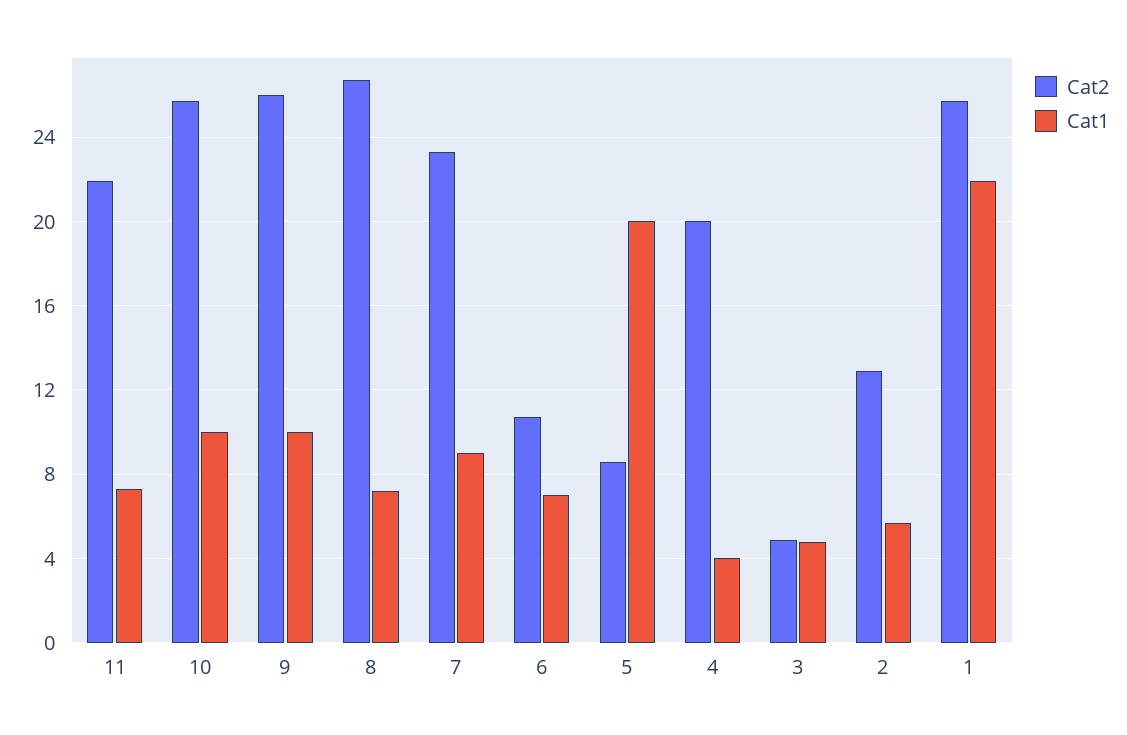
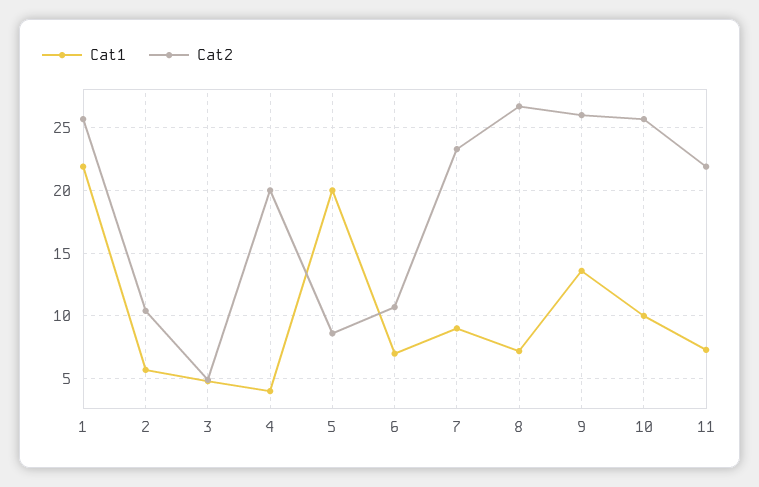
Cat1, 9: 10 -> 13.5
Cat2, 2: 13 -> 10.5

